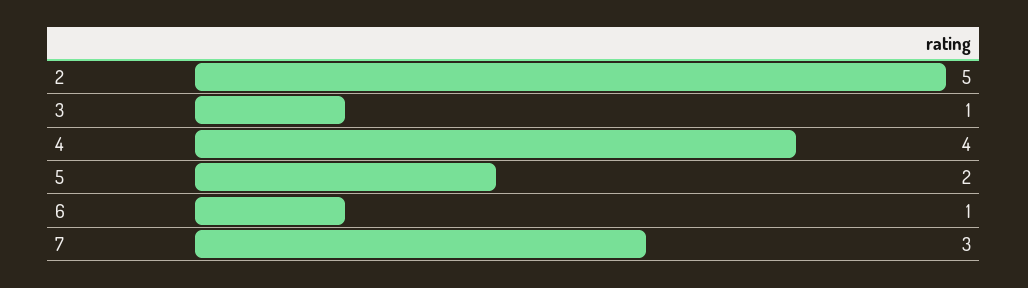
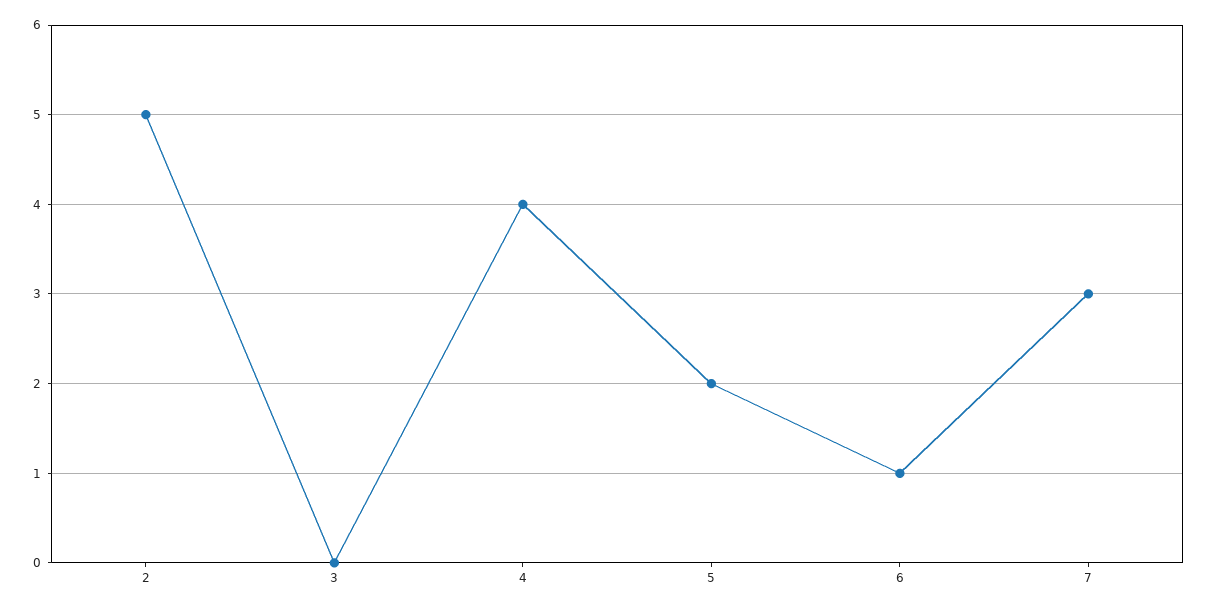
3: 1 -> 0

